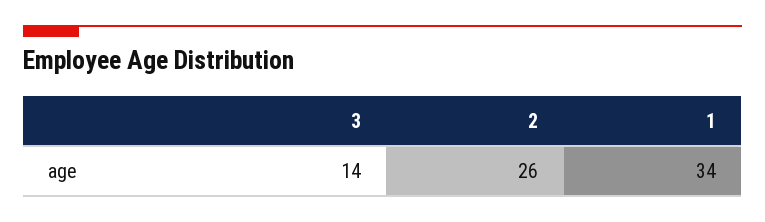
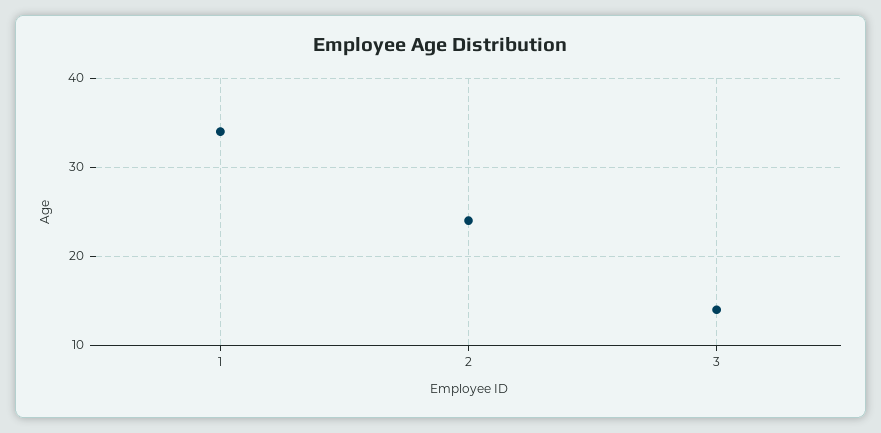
2: 26 -> 24

